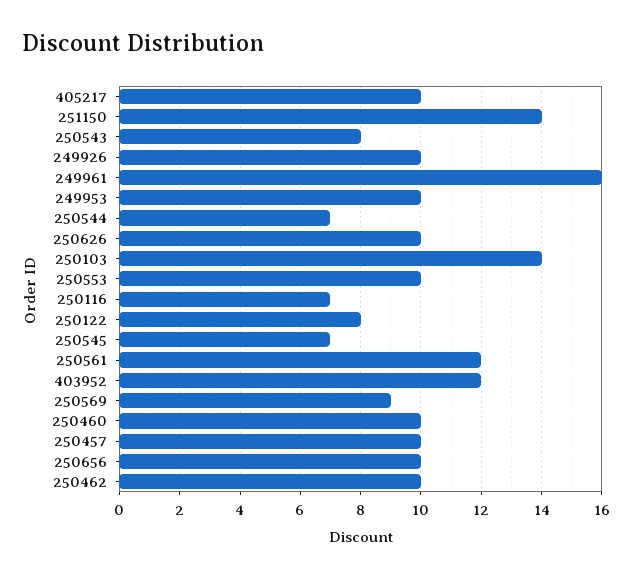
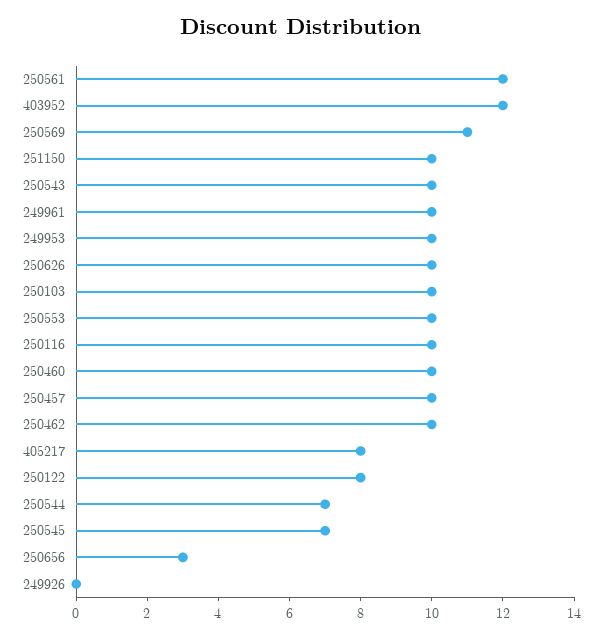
405217: 10 -> 8
251150: 14 -> 10
250543: 8 -> 10
249926: 10 -> 0
249961: 16 -> 10
250103: 14 -> 10
250116: 7 -> 10
250569: 9 -> 11
250656: 10 -> 3

